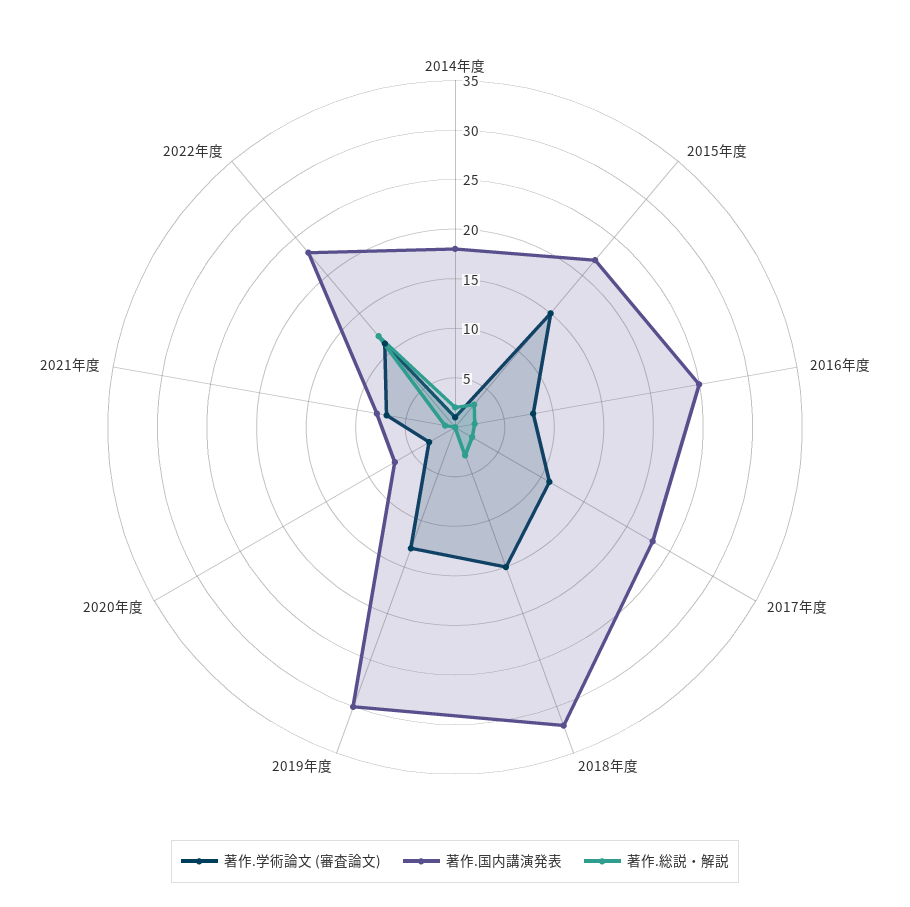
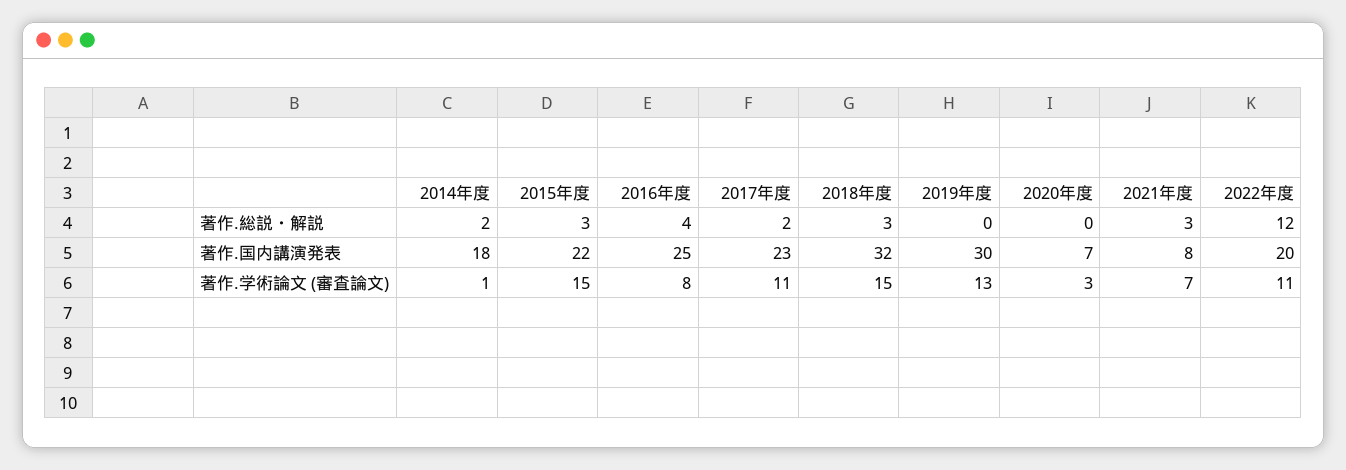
著作.総説・解説, 2016年度: 2 -> 4
著作.総説・解説, 2021年度: 1 -> 3
著作.国内講演発表, 2022年度: 23 -> 20

